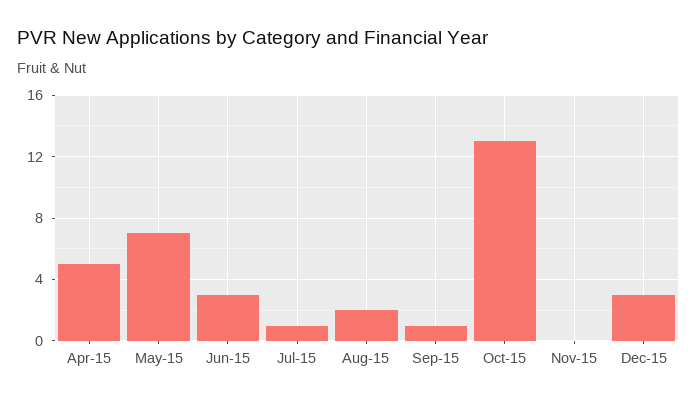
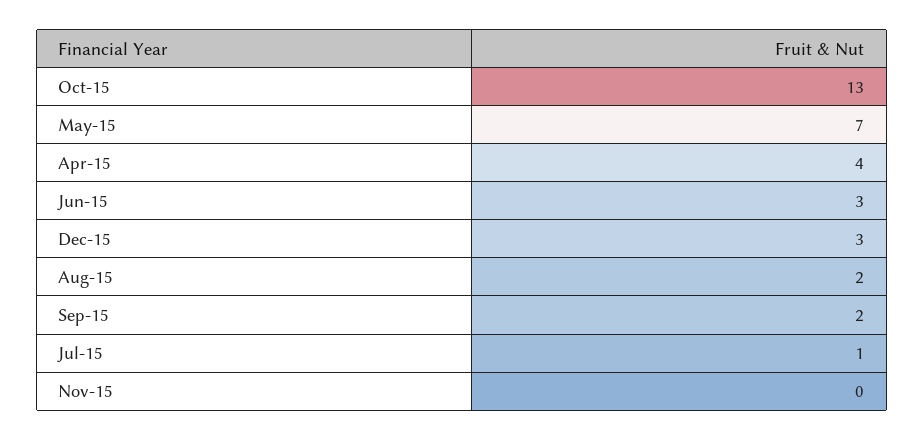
Apr-15: 5 -> 4
Sep-15: 1 -> 2

